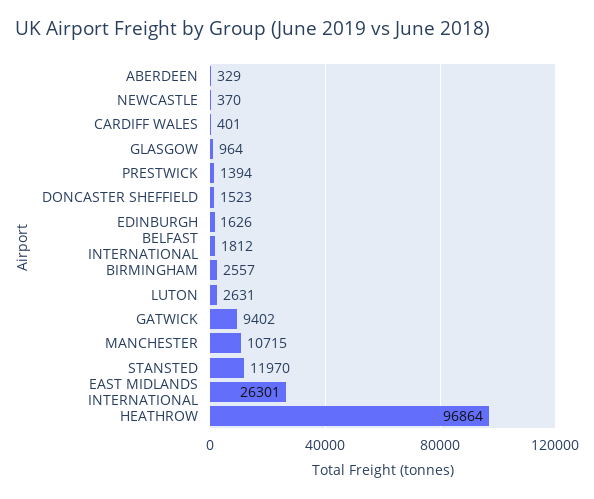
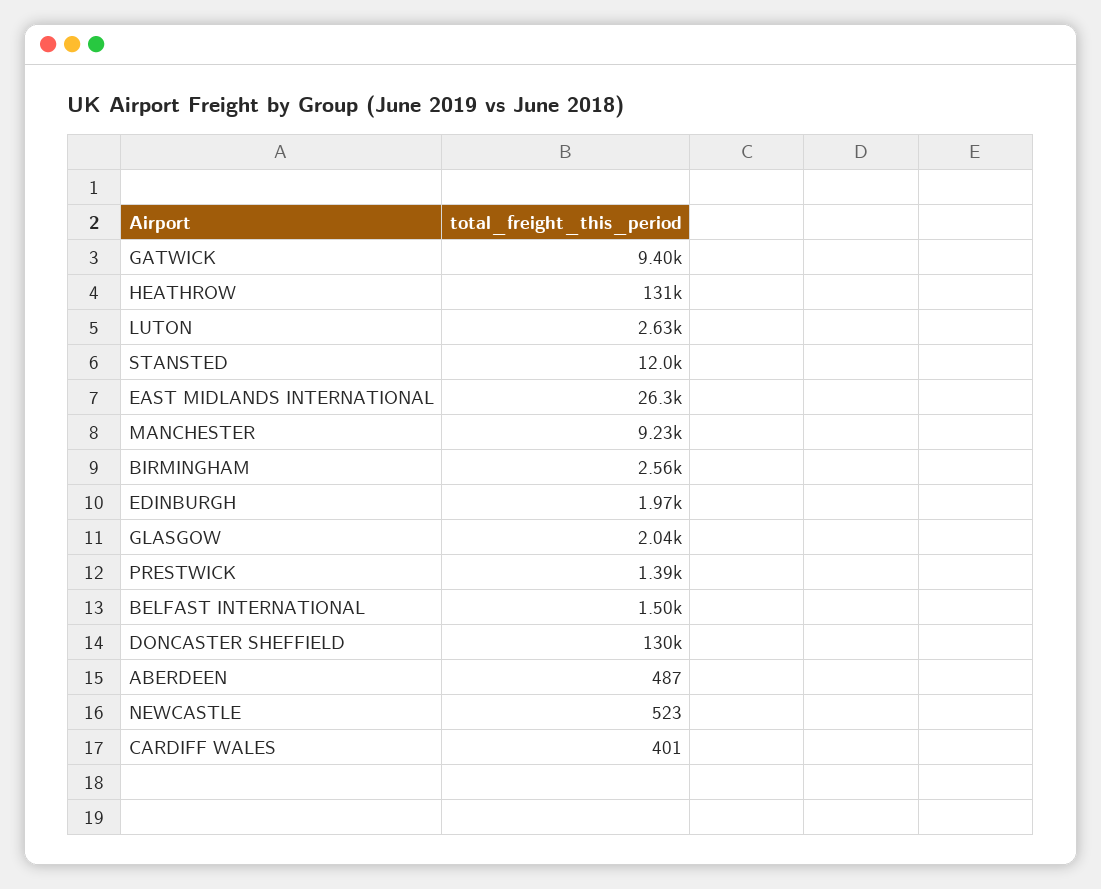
ABERDEEN: 329 -> 487
NEWCASTLE: 370 -> 523
GLASGOW: 964 -> 2040
DONCASTER SHEFFIELD: 1523 -> 130000
EDINBURGH: 1626 -> 1970
BELFAST INTERNATIONAL: 1812 -> 1500
MANCHESTER: 10715 -> 9230
HEATHROW: 96864 -> 131000

